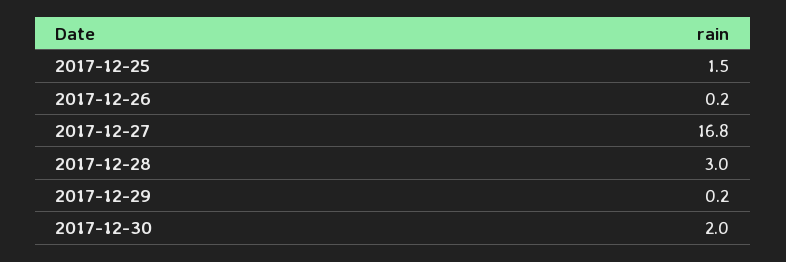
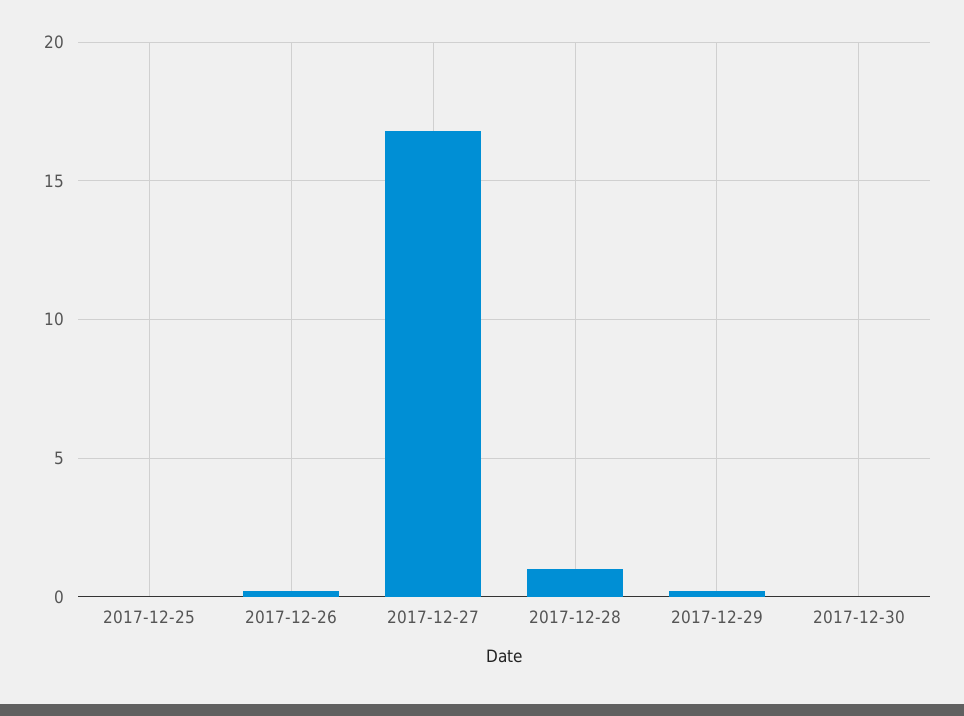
2017-12-25: 1.5 -> 0
2017-12-28: 3 -> 1
2017-12-30: 2 -> 0

